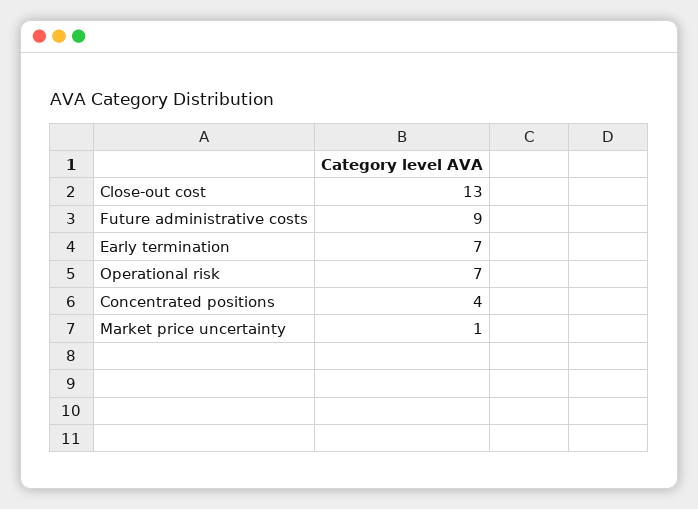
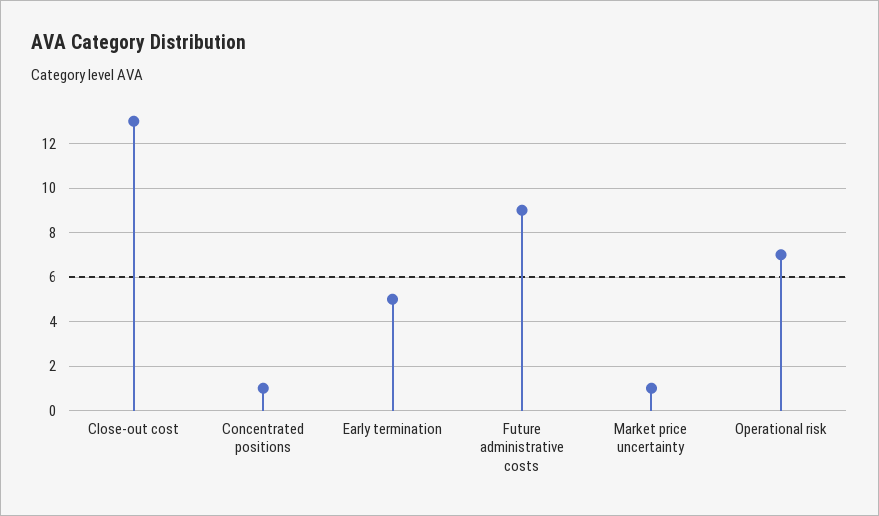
Early termination: 7 -> 5
Concentrated positions: 4 -> 1

